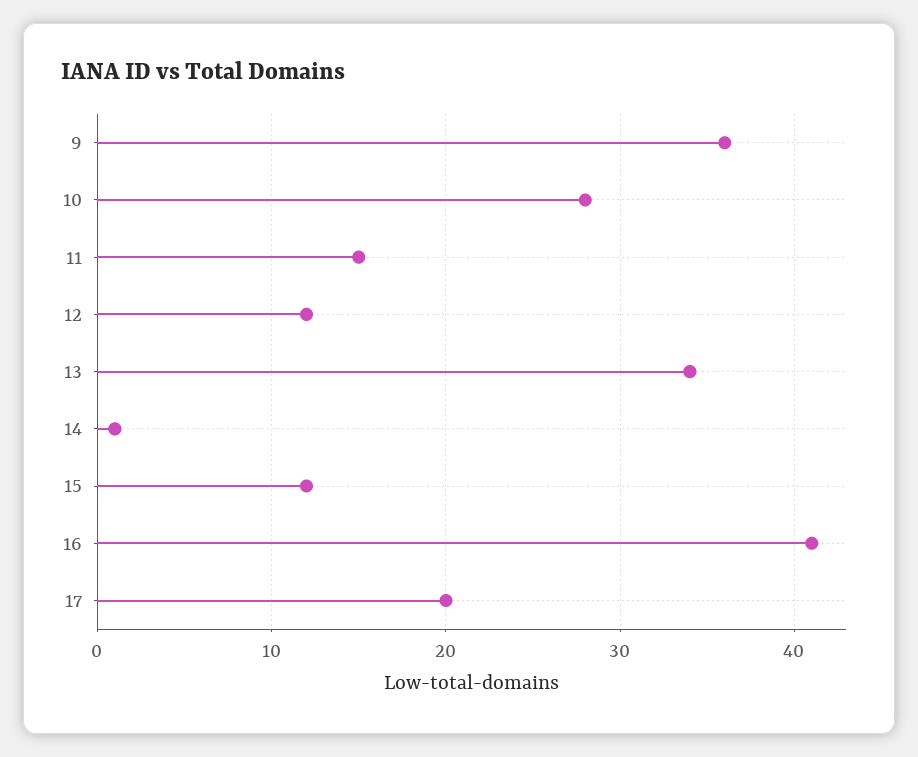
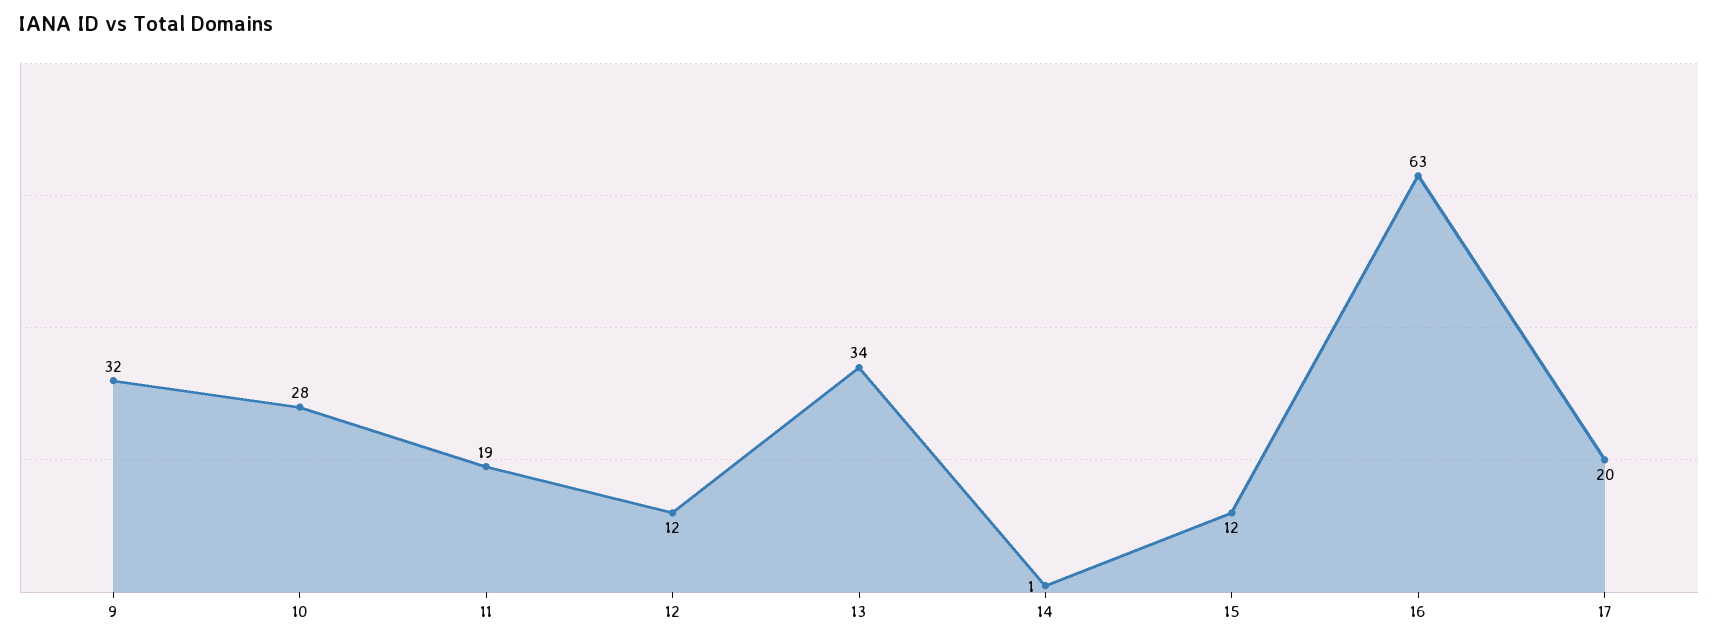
9: 36 -> 32
11: 15 -> 19
16: 41 -> 63

